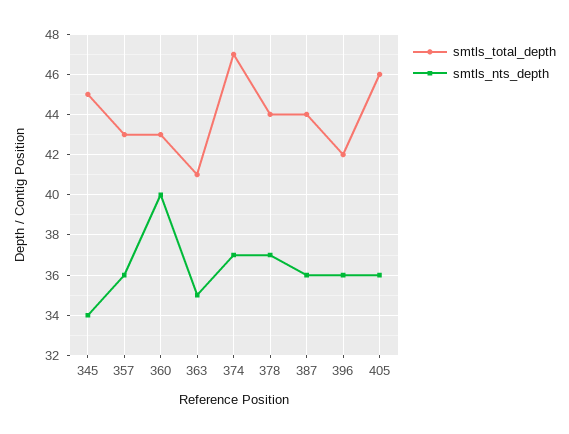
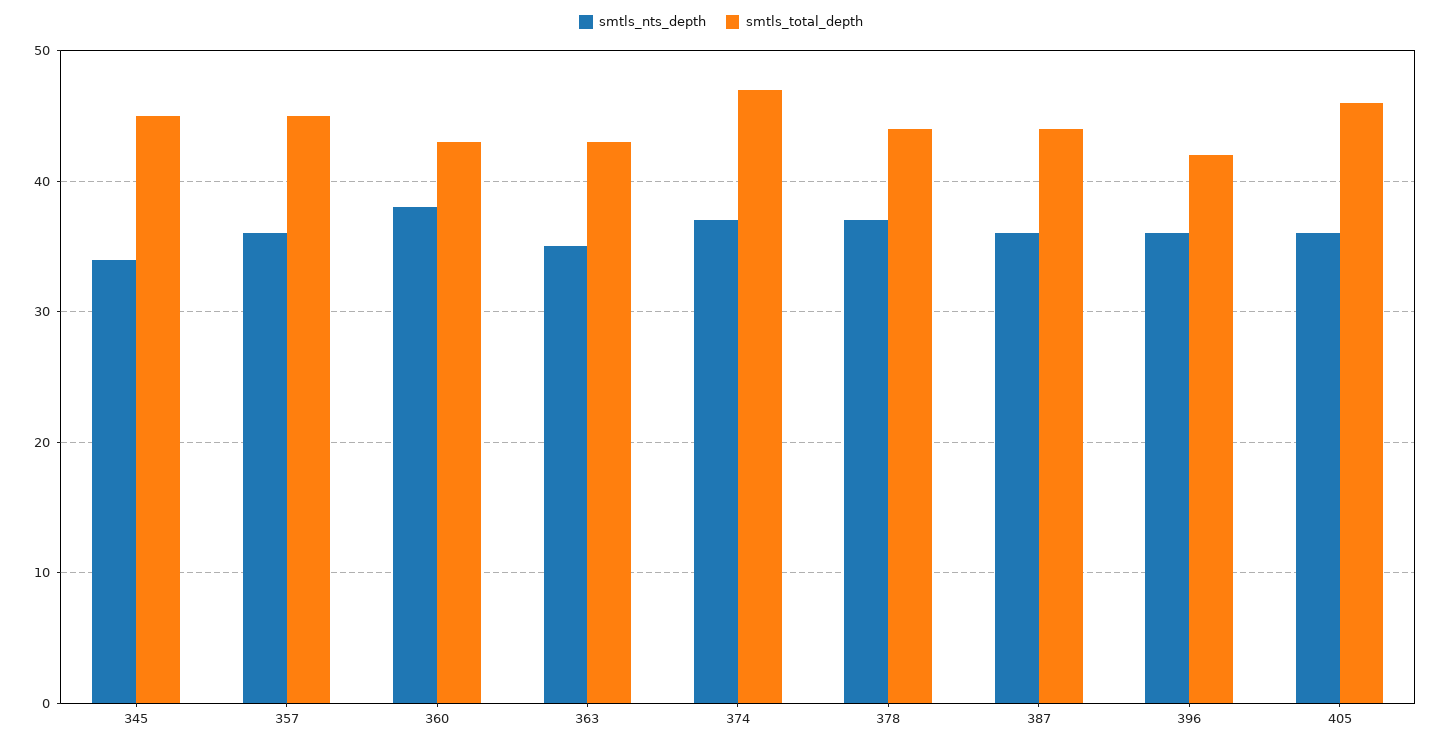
smtls_total_depth, 357: 43 -> 45
smtls_nts_depth, 360: 40 -> 38
smtls_total_depth, 363: 41 -> 43

